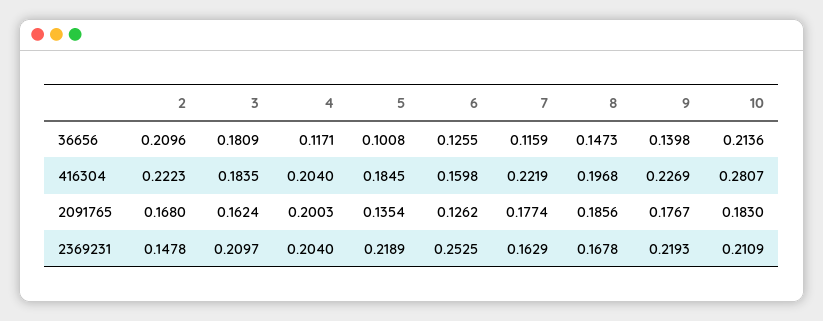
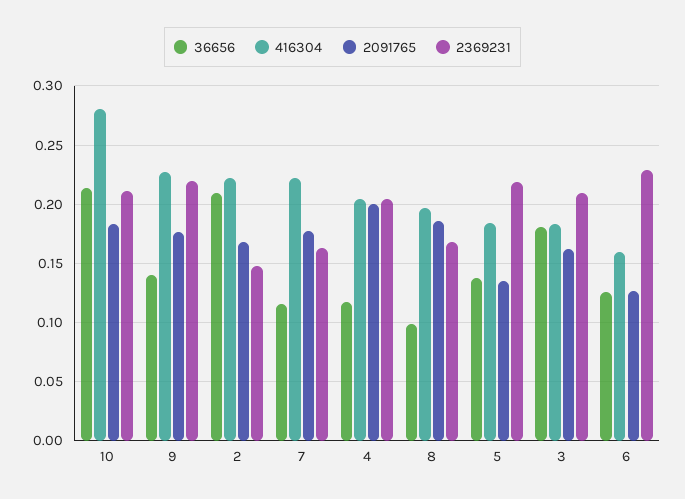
36656, 5: 0.1008 -> 0.14
36656, 8: 0.1473 -> 0.1
2369231, 6: 0.2525 -> 0.23

